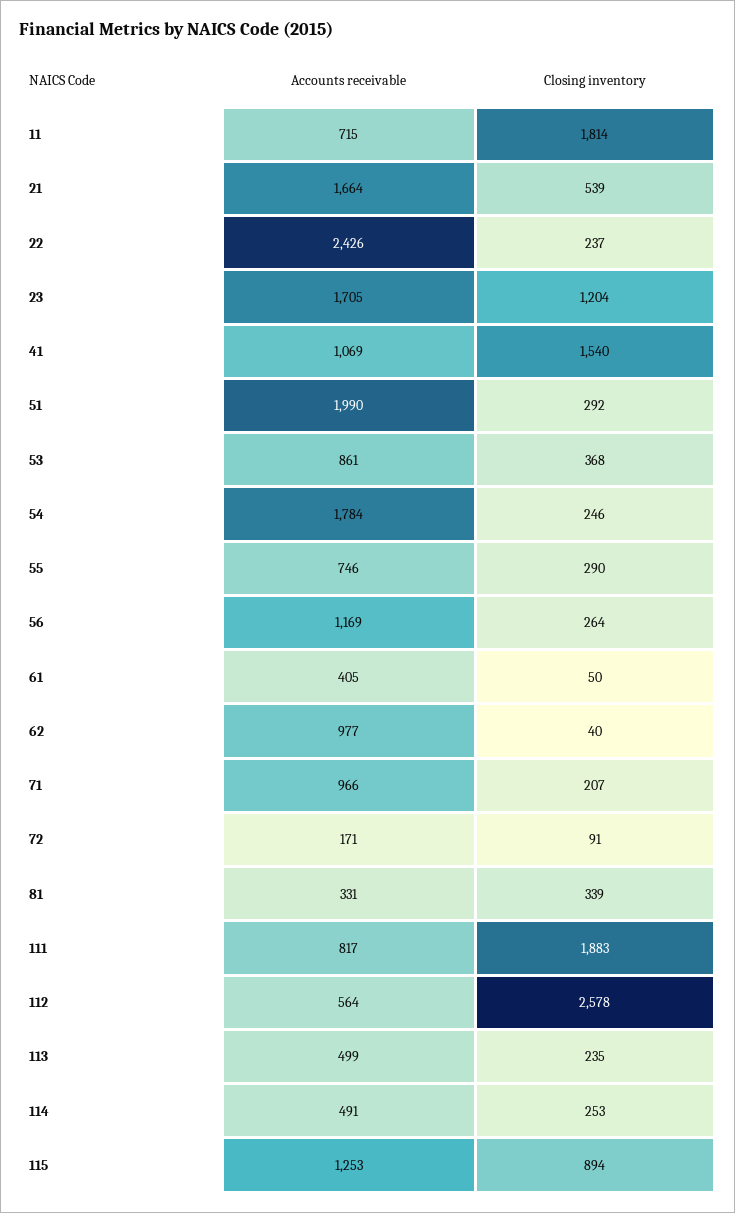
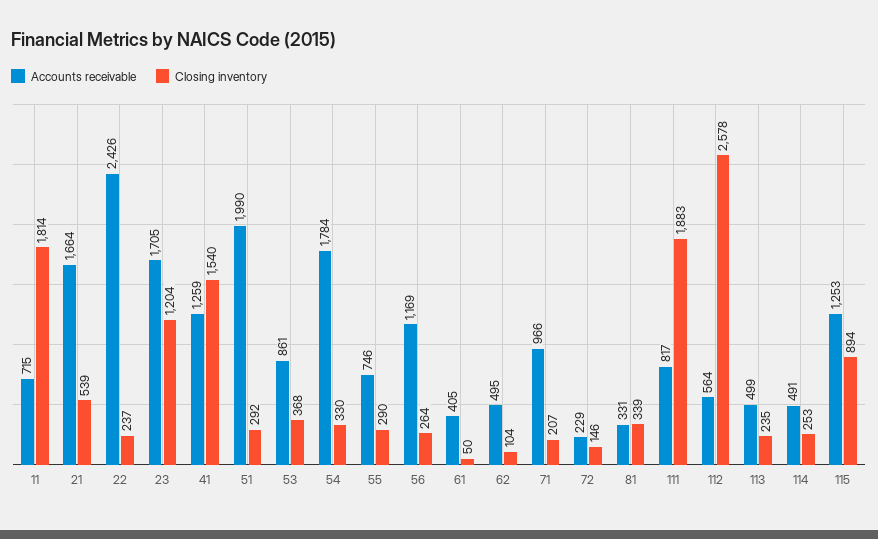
Accounts receivable, 41: 1069 -> 1259
Closing inventory, 54: 246 -> 330
Accounts receivable, 62: 977 -> 495
Closing inventory, 62: 40 -> 104
Accounts receivable, 72: 171 -> 229
Closing inventory, 72: 91 -> 146

